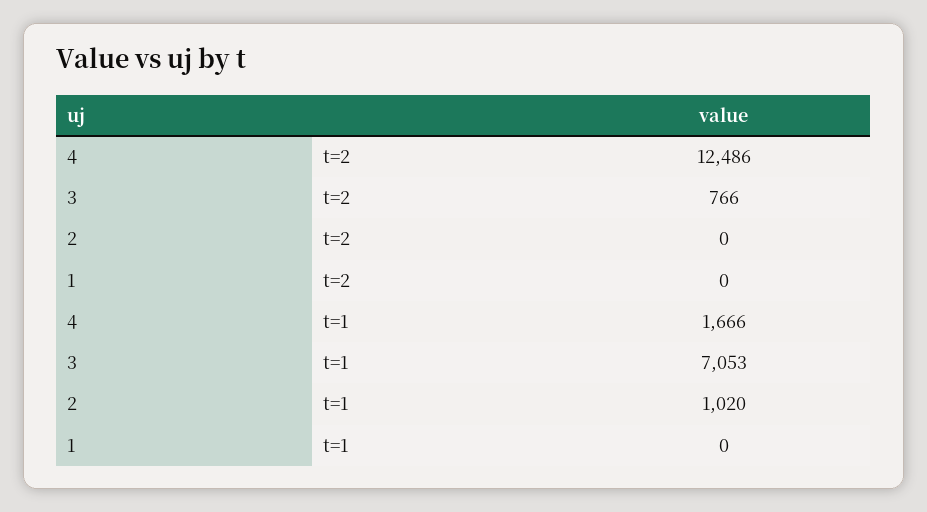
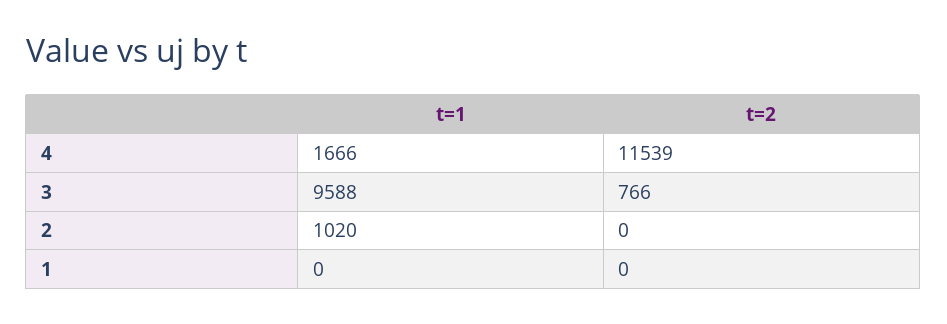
4, t=2: 12486 -> 11539
3, t=1: 7053 -> 9588

